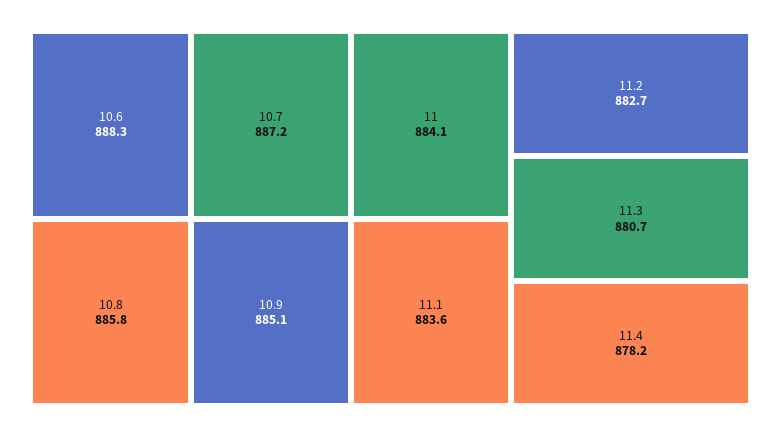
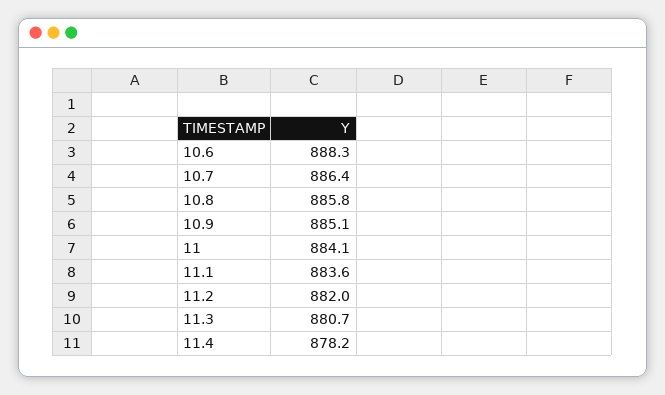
10.7: 887.2 -> 886.4
11.2: 882.7 -> 882

